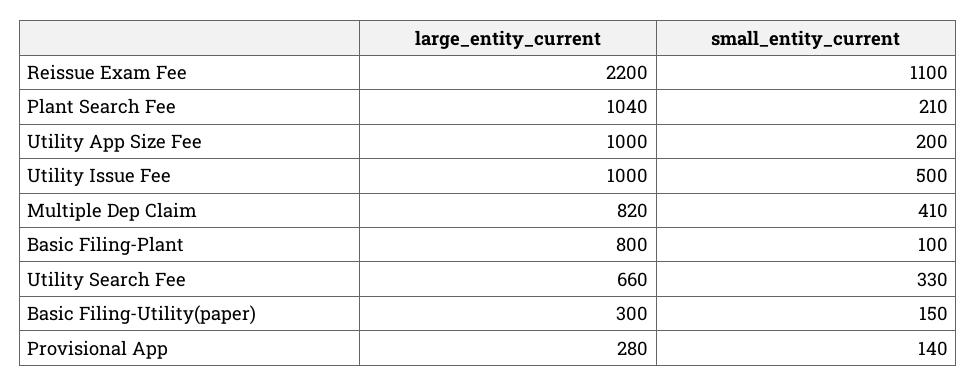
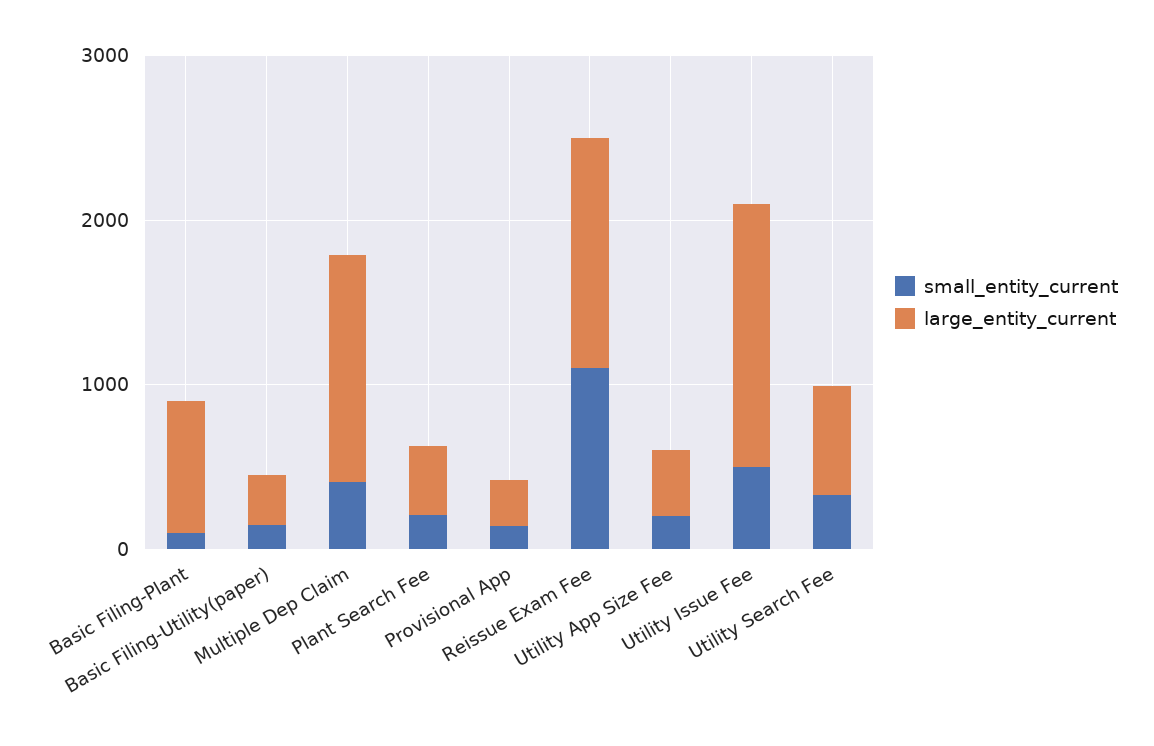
large_entity_current, Reissue Exam Fee: 2200 -> 1400
large_entity_current, Plant Search Fee: 1040 -> 400
large_entity_current, Utility App Size Fee: 1000 -> 400
large_entity_current, Utility Issue Fee: 1000 -> 1600
large_entity_current, Multiple Dep Claim: 820 -> 1400

